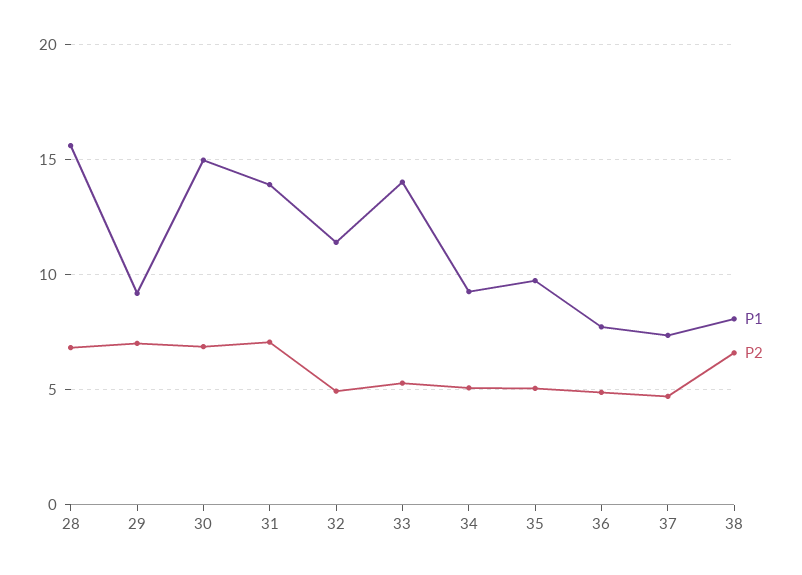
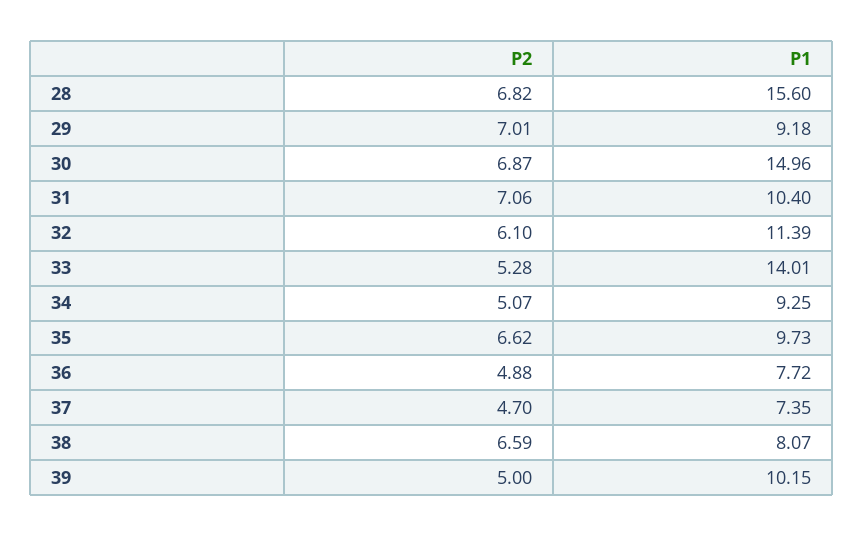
P1, 31: 14 -> 10.4
P2, 32: 5 -> 6.1
P2, 35: 5 -> 6.62
P2, 39: none -> 5
P1, 39: none -> 10.15

